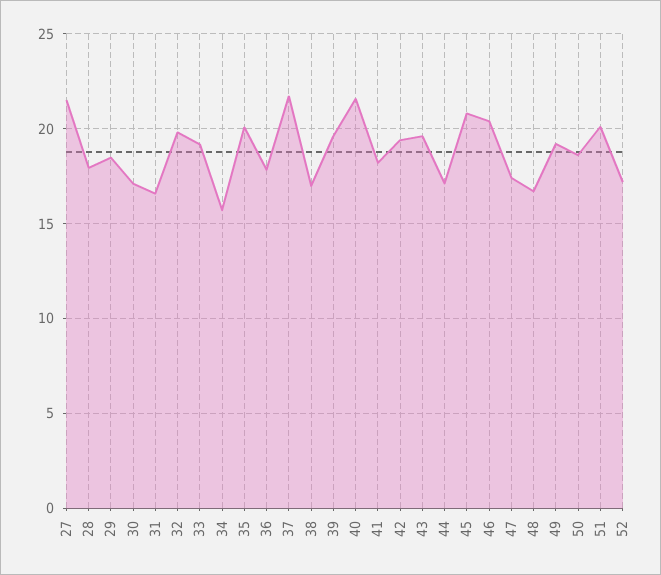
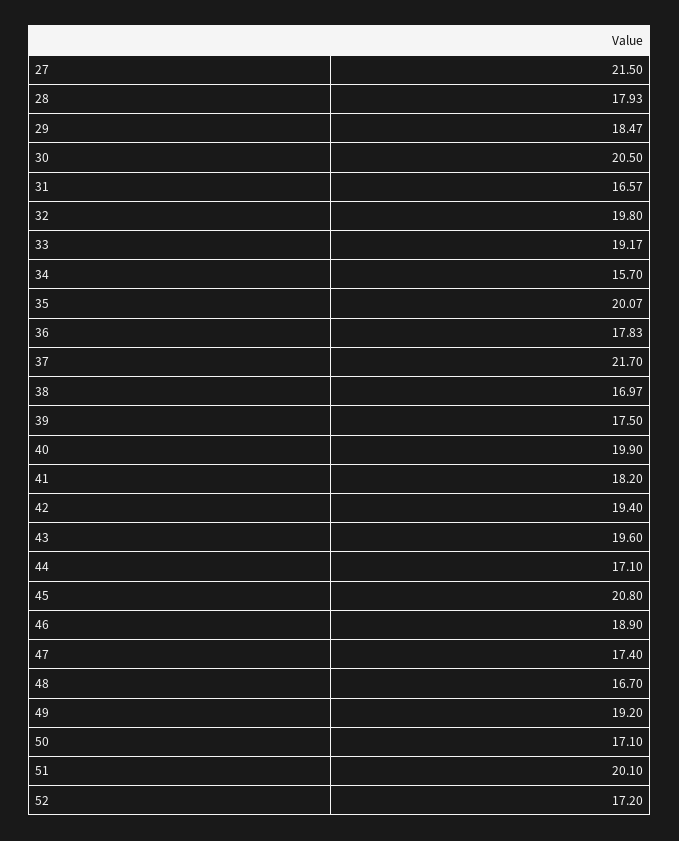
30: 17 -> 20.5
39: 19.5 -> 17.5
40: 21.5 -> 19.9
46: 20.5 -> 18.9
50: 18.5 -> 17.1

